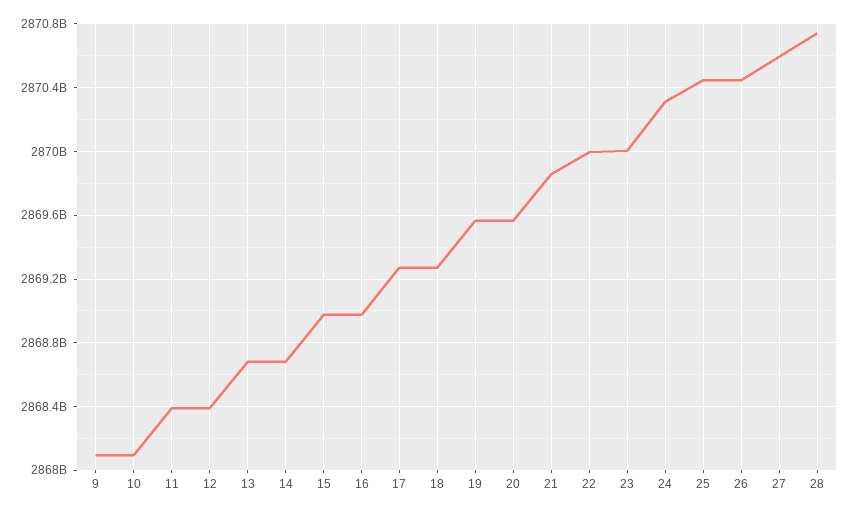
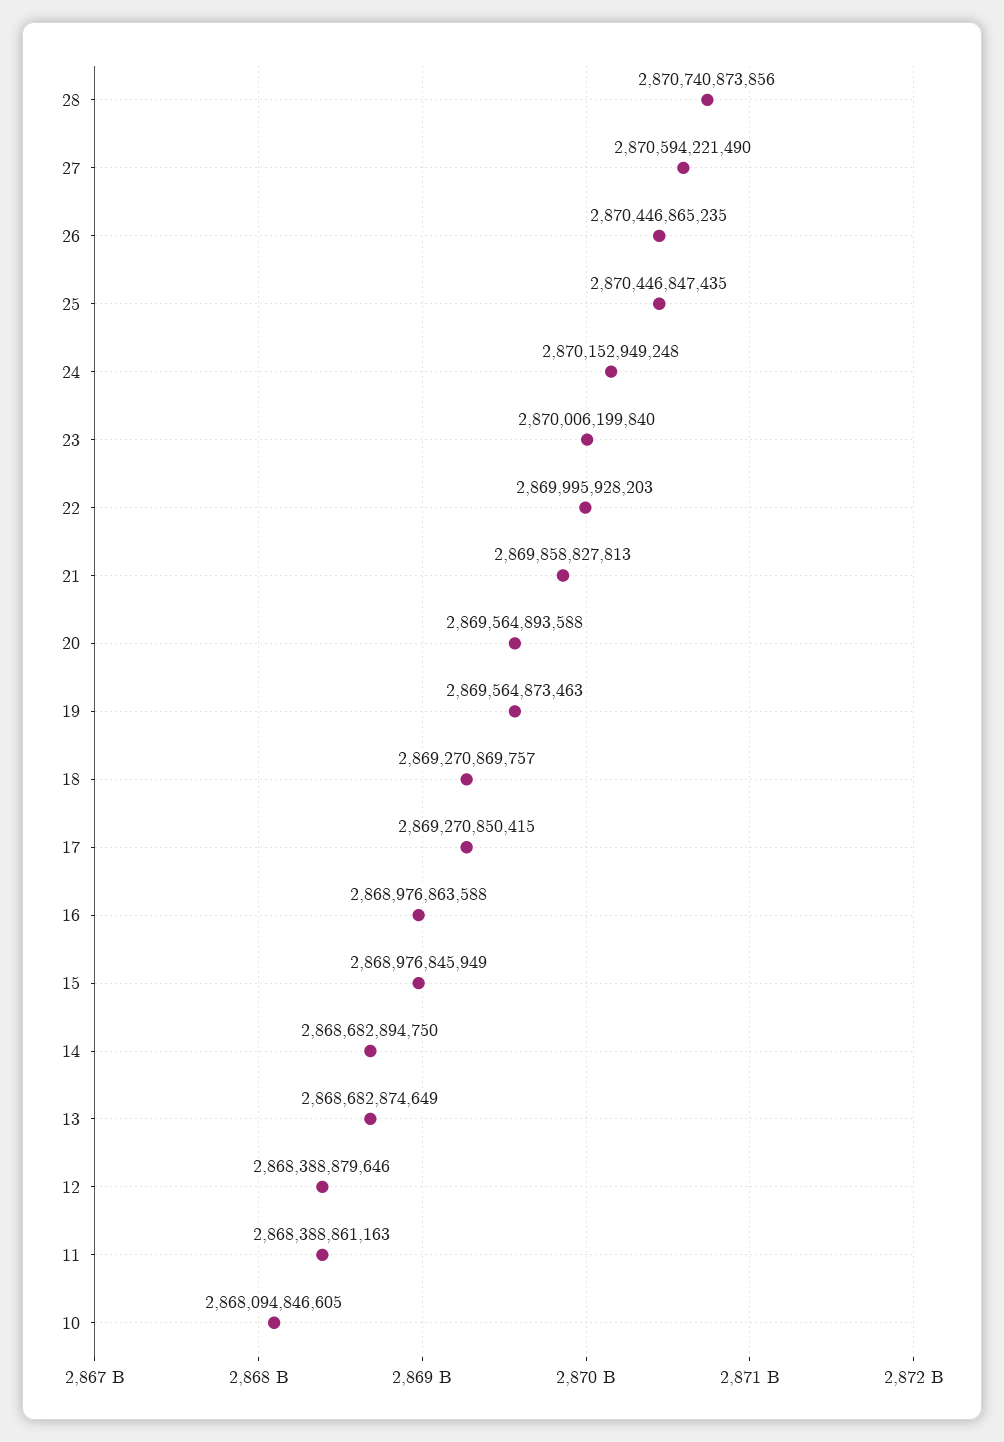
9: 2868100000000 -> none
24: 2870300000000 -> 2870152949248

